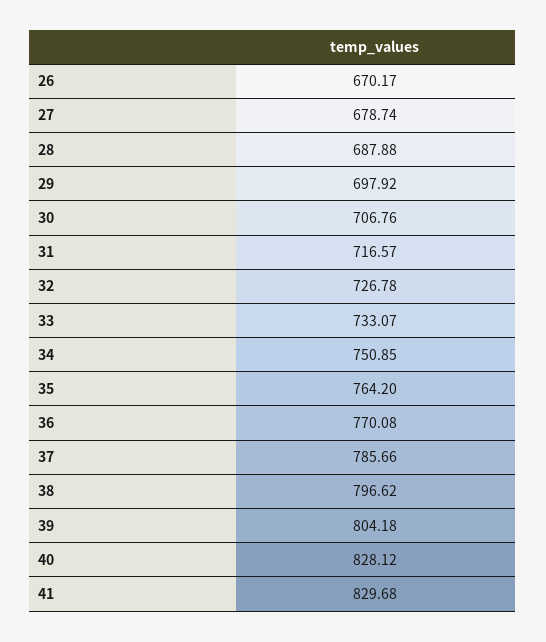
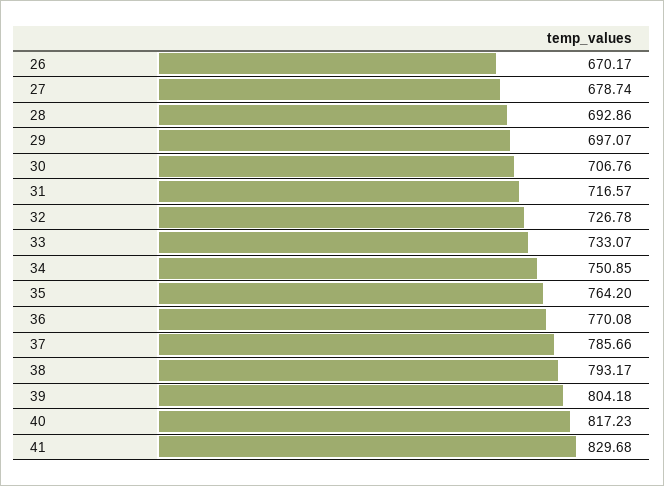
28: 687.88 -> 692.86
29: 697.92 -> 697.07
38: 796.62 -> 793.17
40: 828.12 -> 817.23

